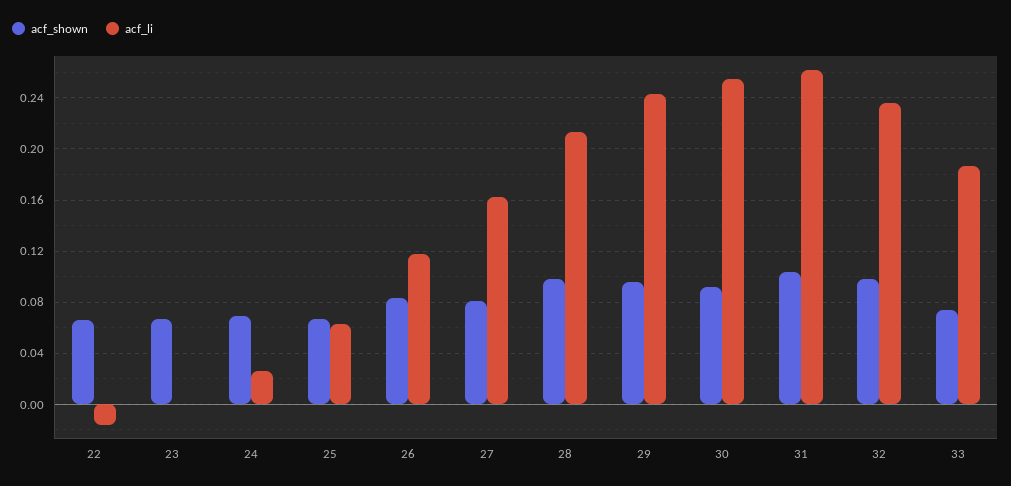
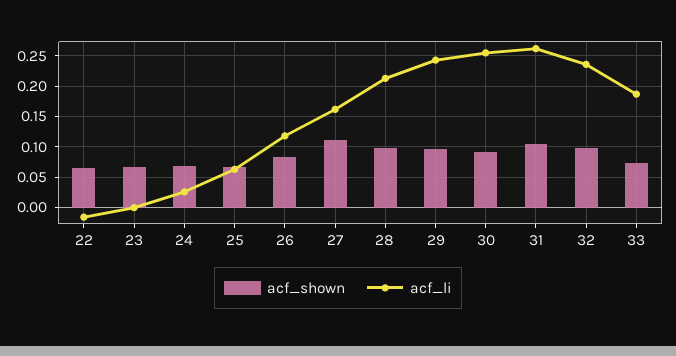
acf_shown, 27: 0.08 -> 0.11

